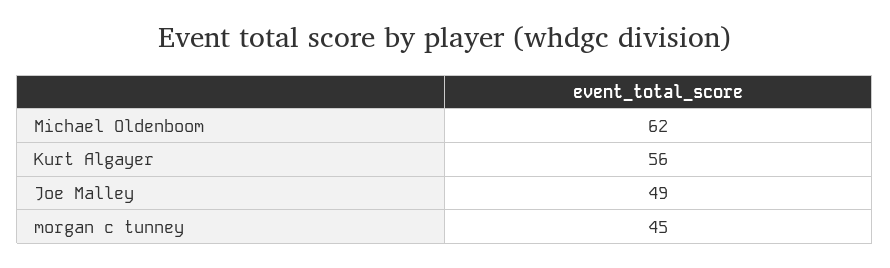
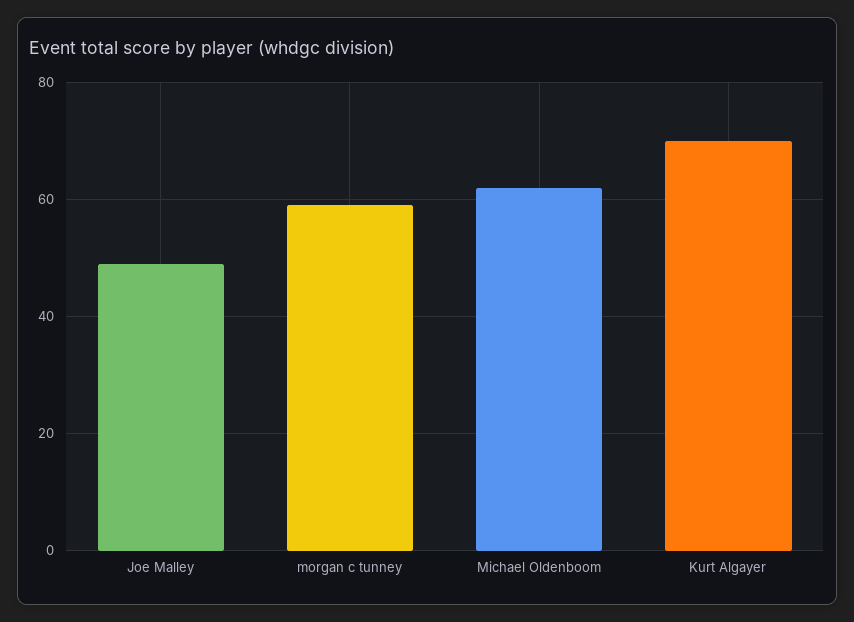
Kurt Algayer: 56 -> 70
morgan c tunney: 45 -> 60

